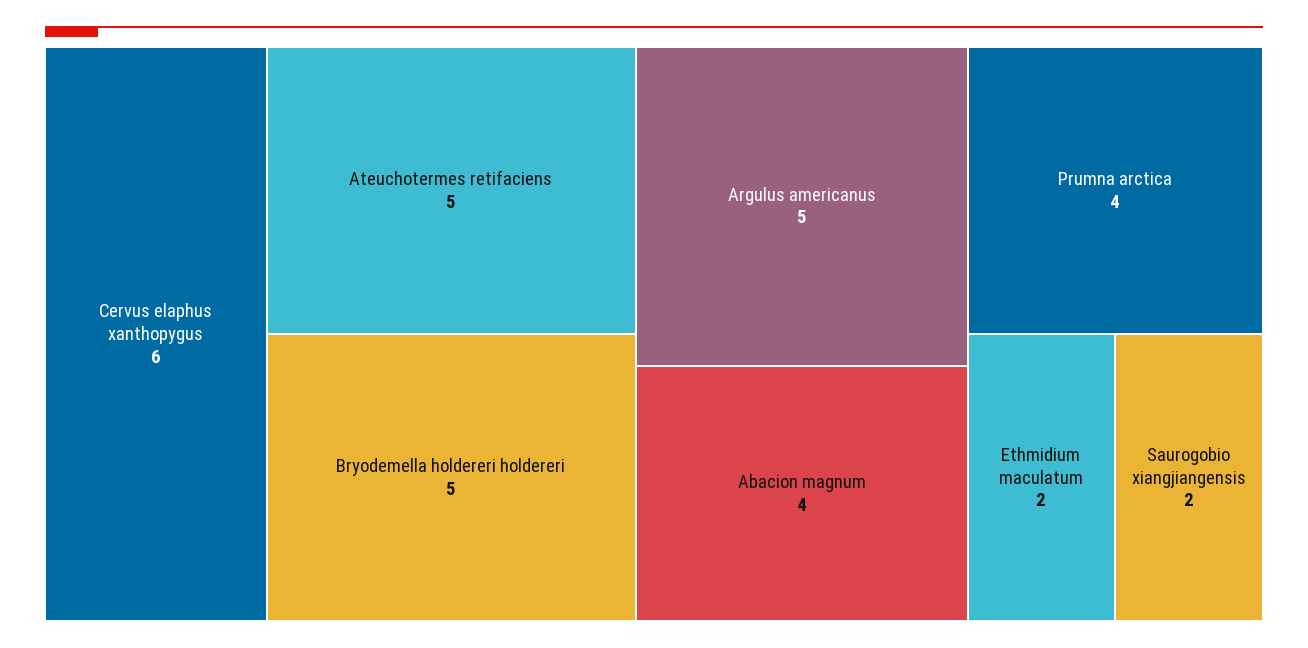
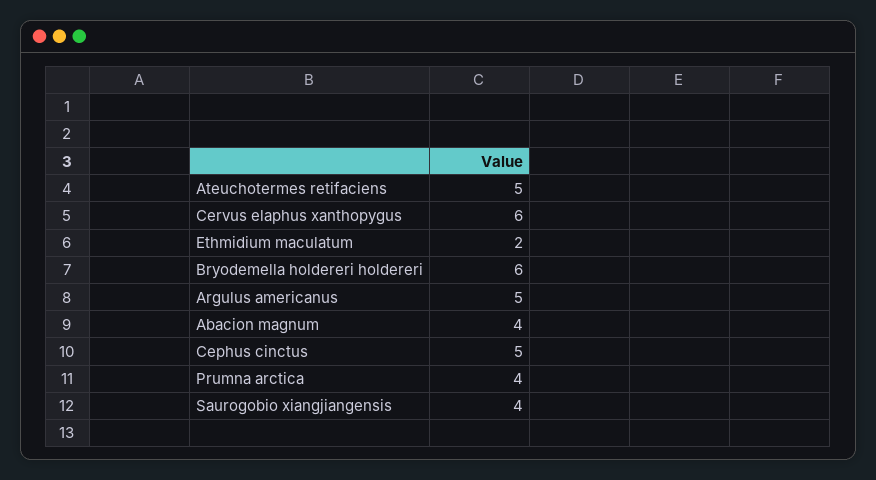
Bryodemella holdereri holdereri: 5 -> 6
Saurogobio xiangjiangensis: 2 -> 4
Cephus cinctus: none -> 5

